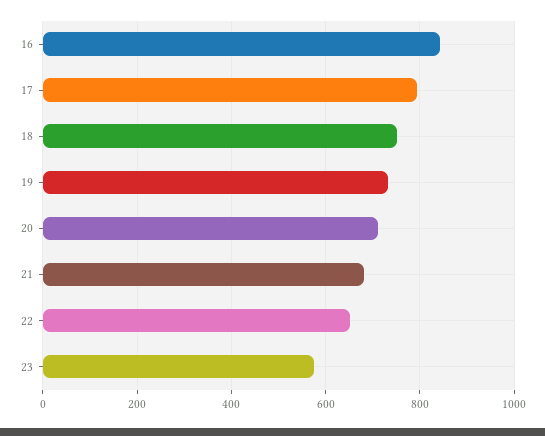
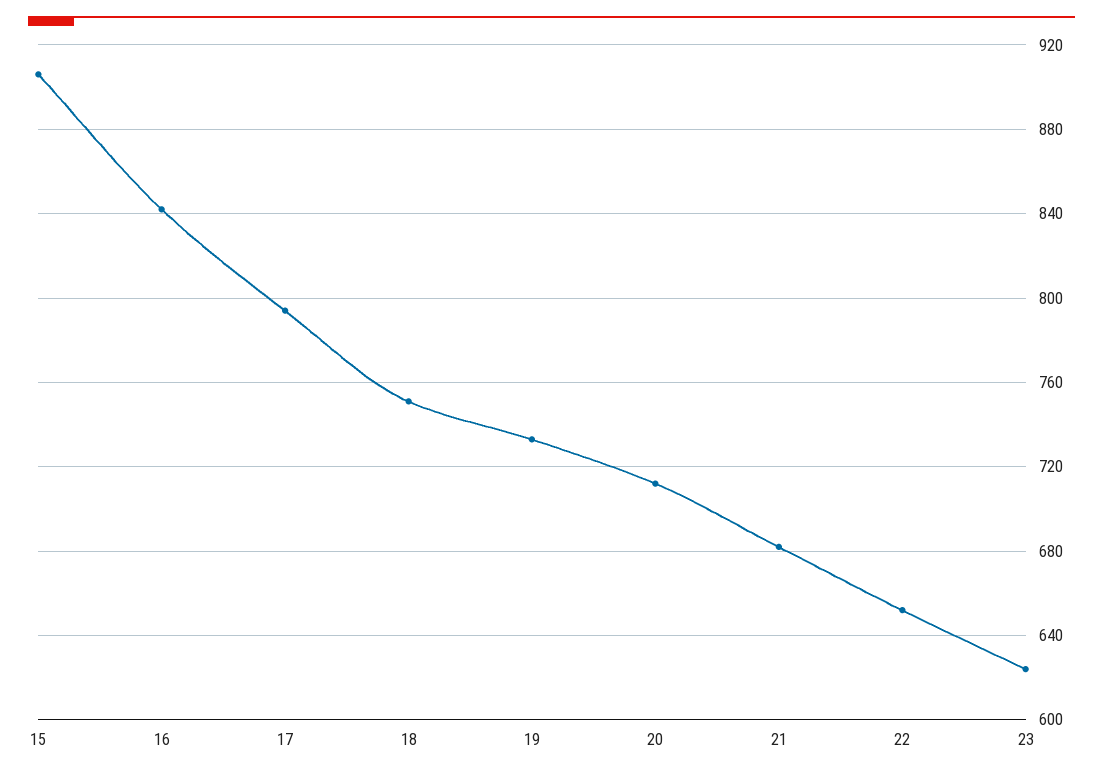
23: 580 -> 625
15: none -> 905

